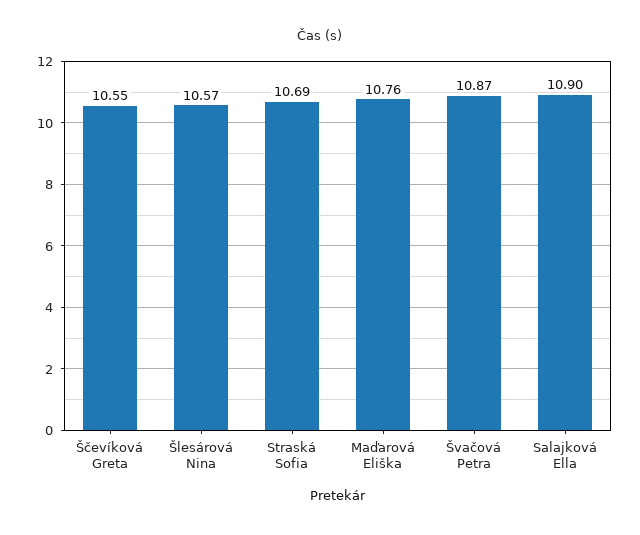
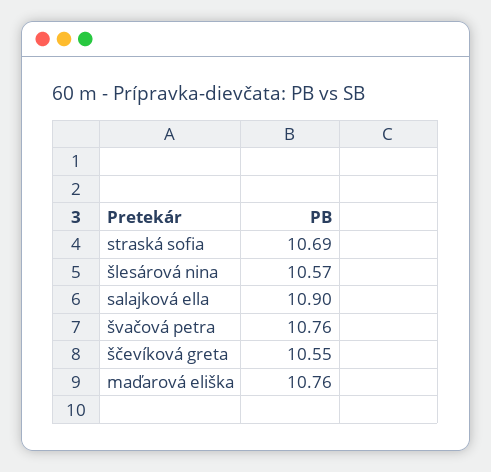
Švačová Petra: 10.87 -> 10.76

